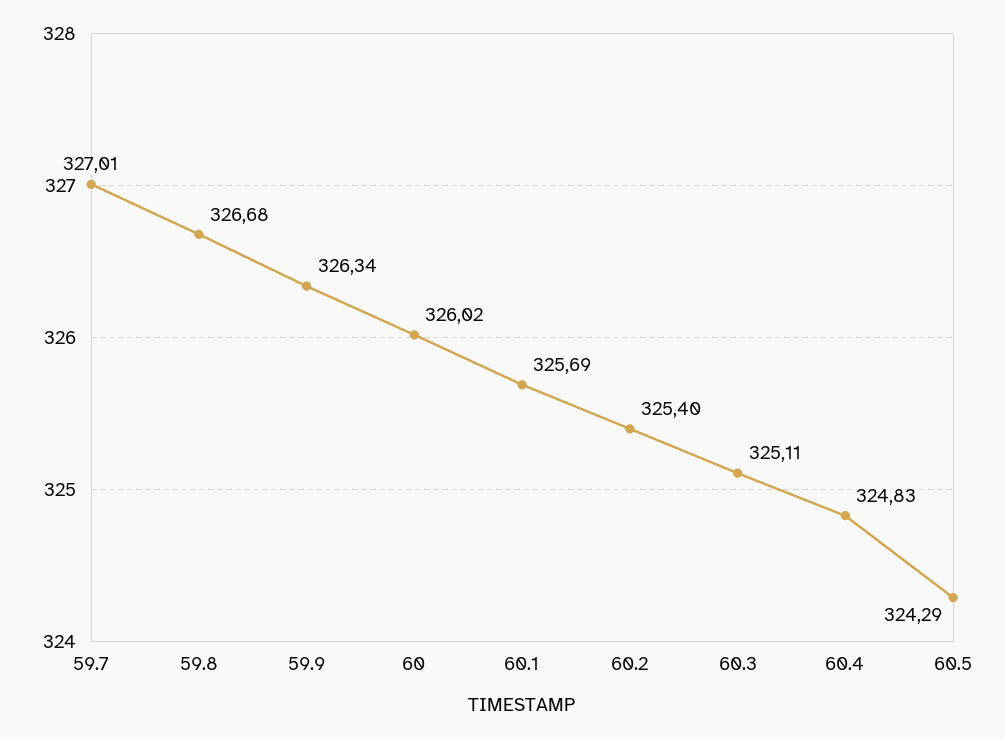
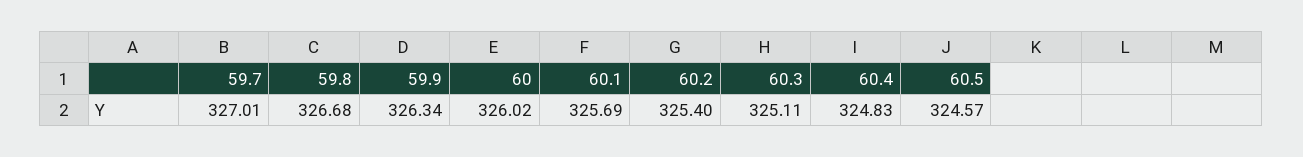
60.5: 324.29 -> 324.57

